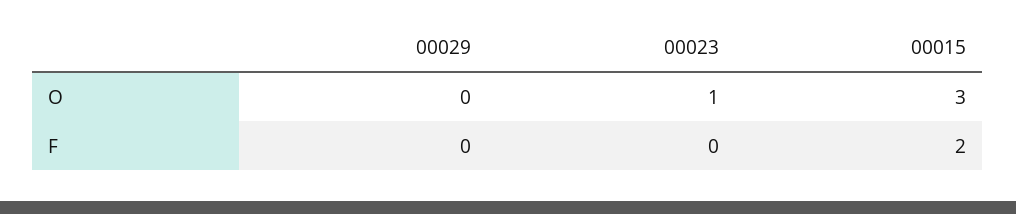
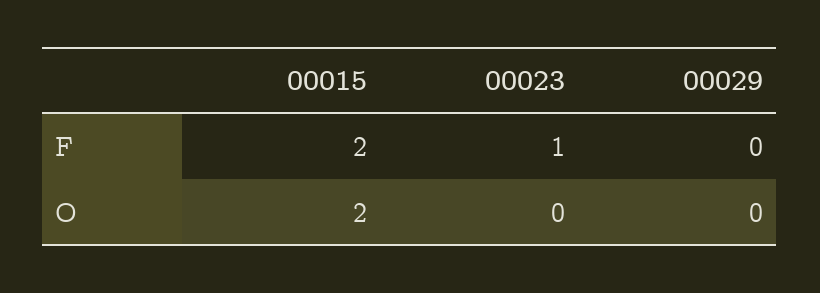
00023, O: 1 -> 0
00015, O: 3 -> 2
00023, F: 0 -> 1

